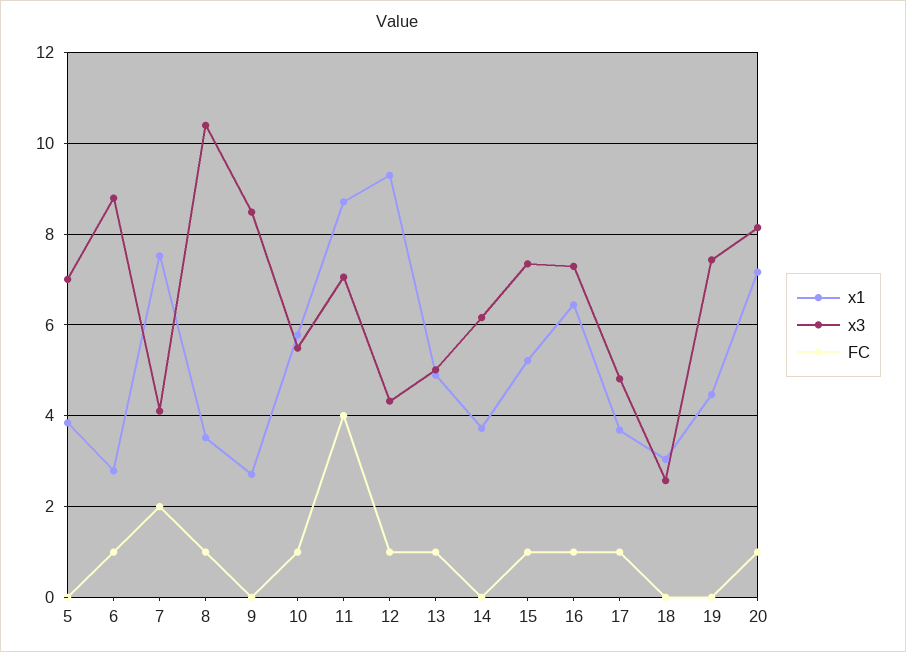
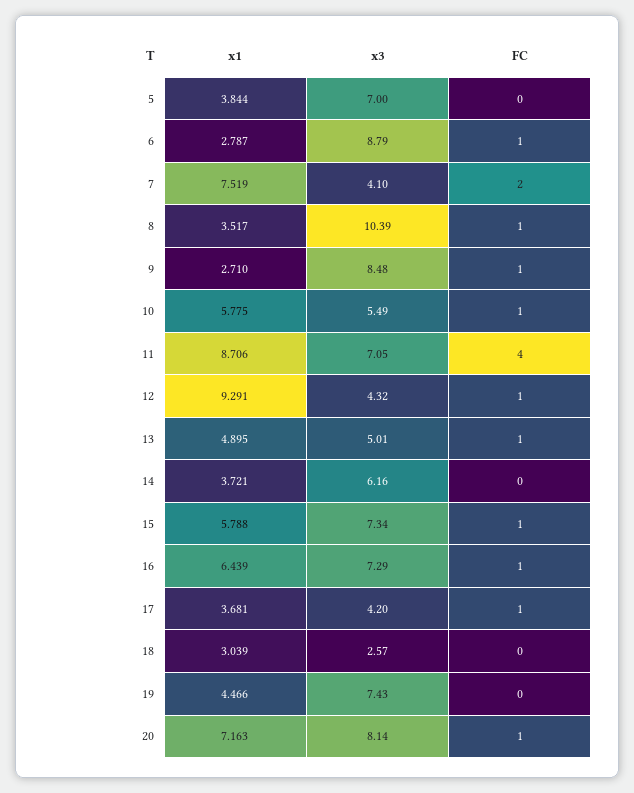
FC, 9: 0 -> 1
x1, 15: 5.2 -> 5.788
x3, 17: 4.8 -> 4.2

